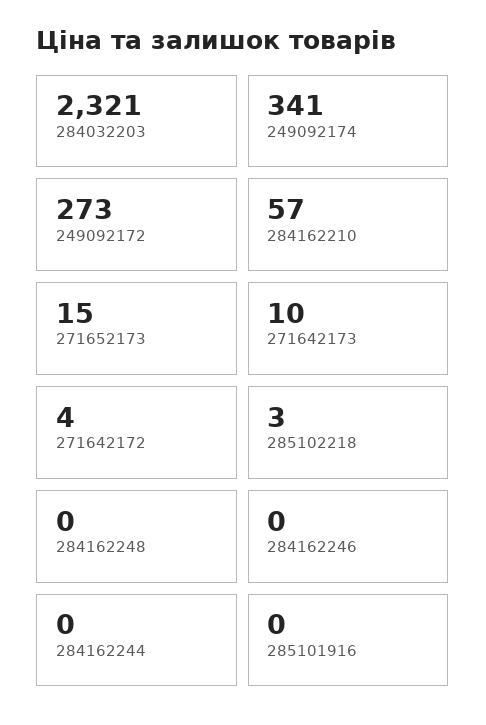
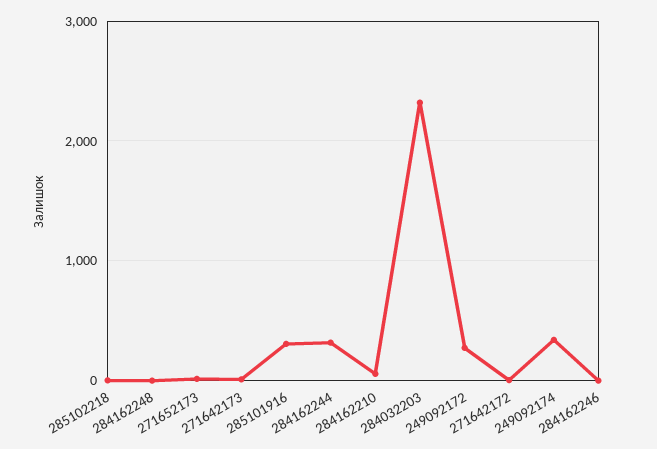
284162244: 0 -> 300
285101916: 0 -> 300

